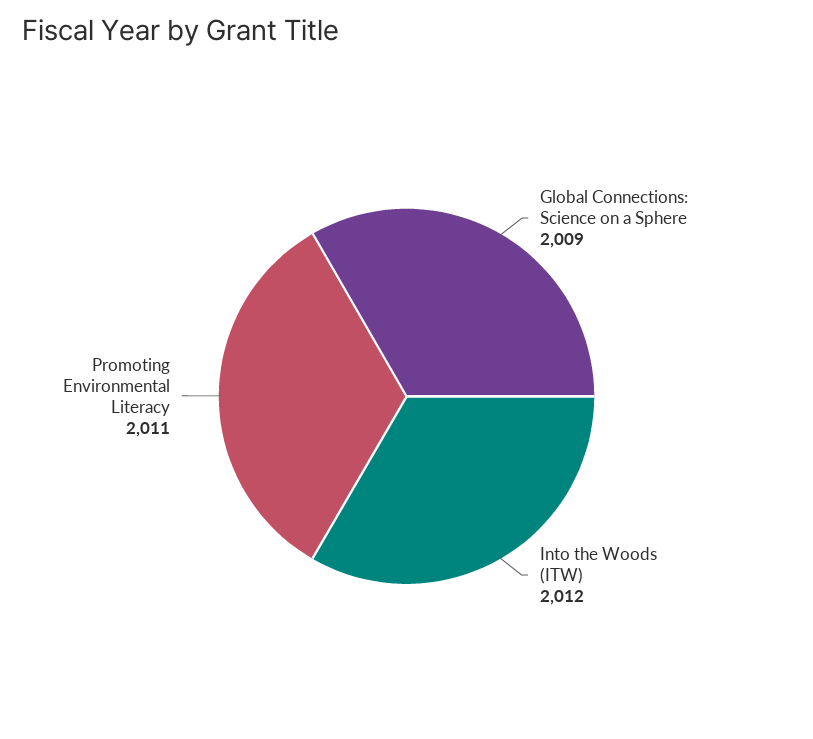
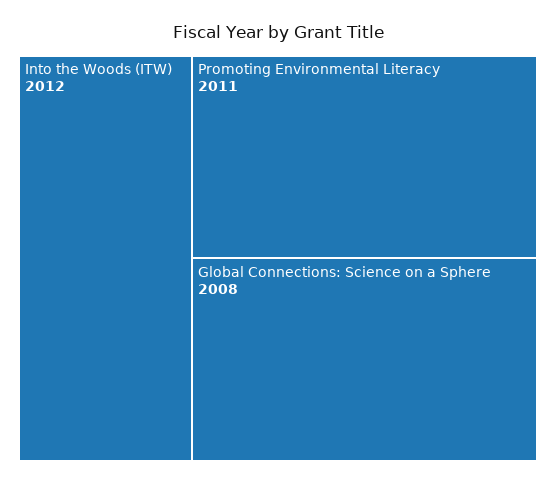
Global Connections: Science on a Sphere: 2009 -> 2008

